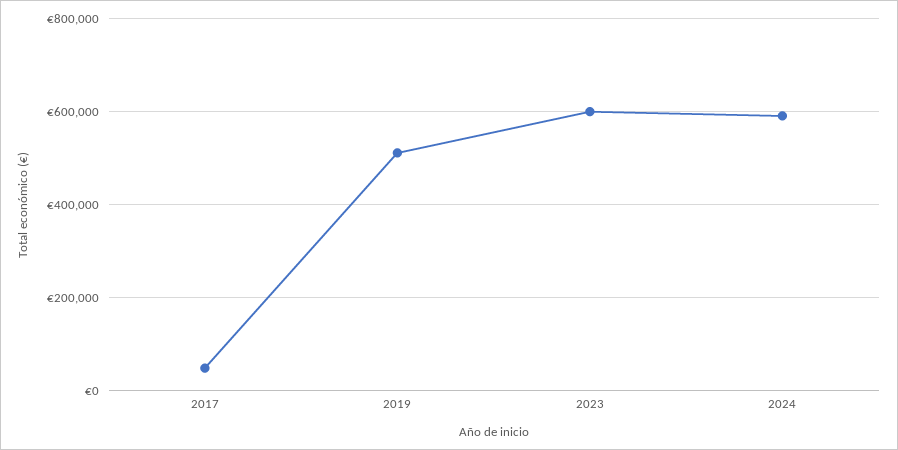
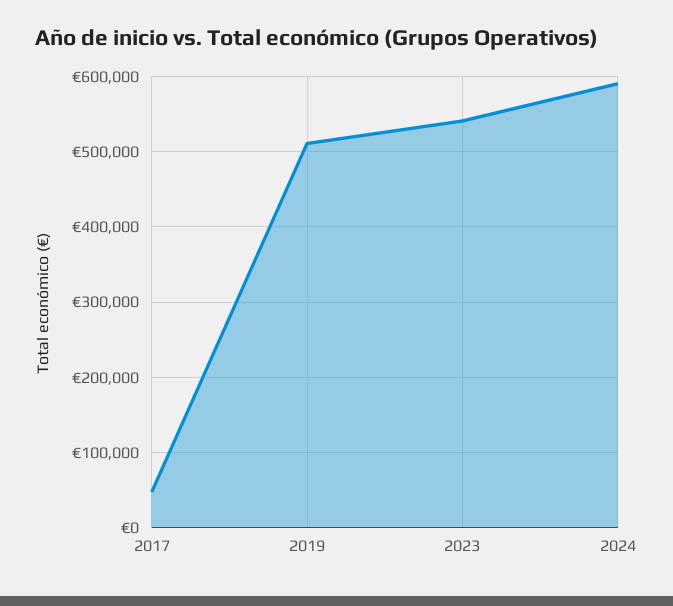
2023: 600000 -> 540000

